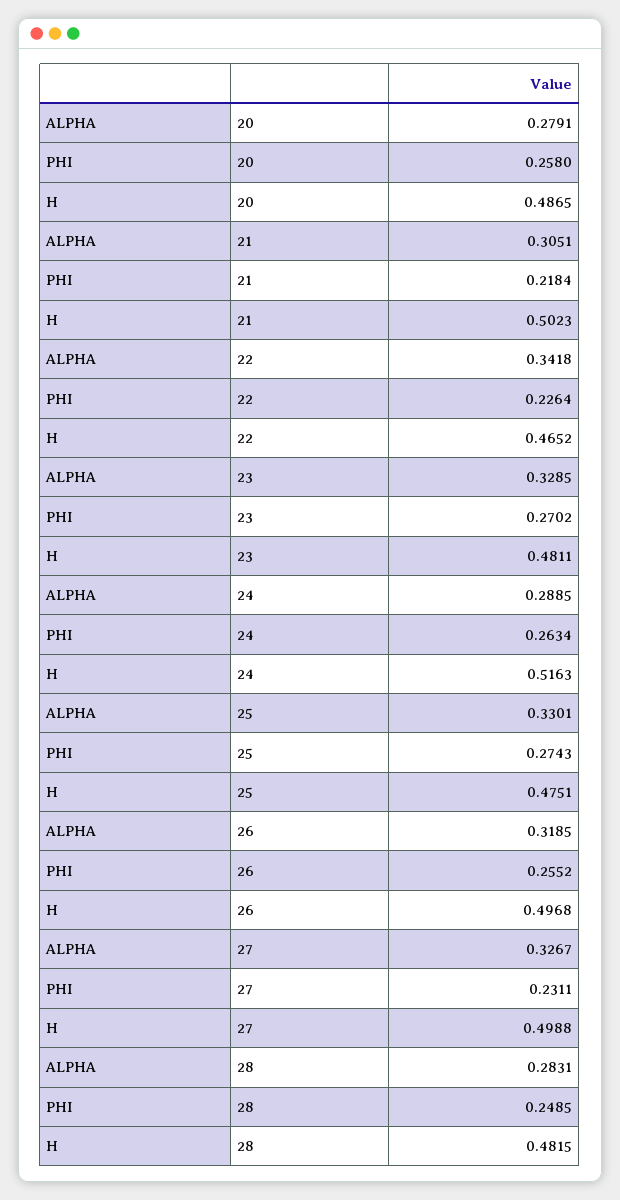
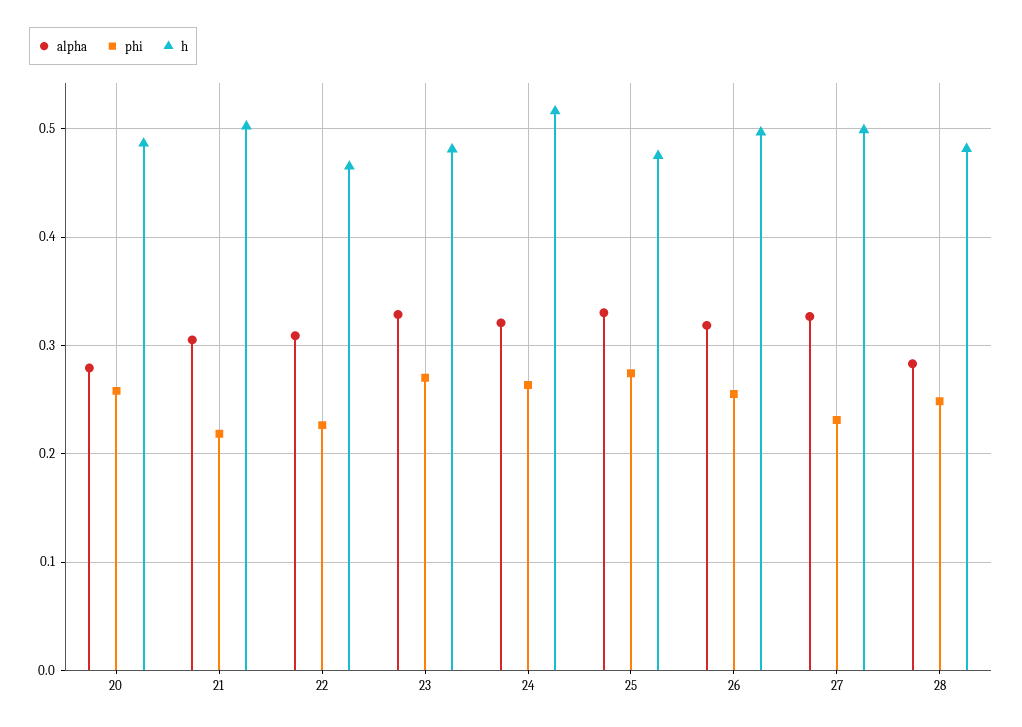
ALPHA, 22: 0.3418 -> 0.31
ALPHA, 24: 0.2885 -> 0.32

